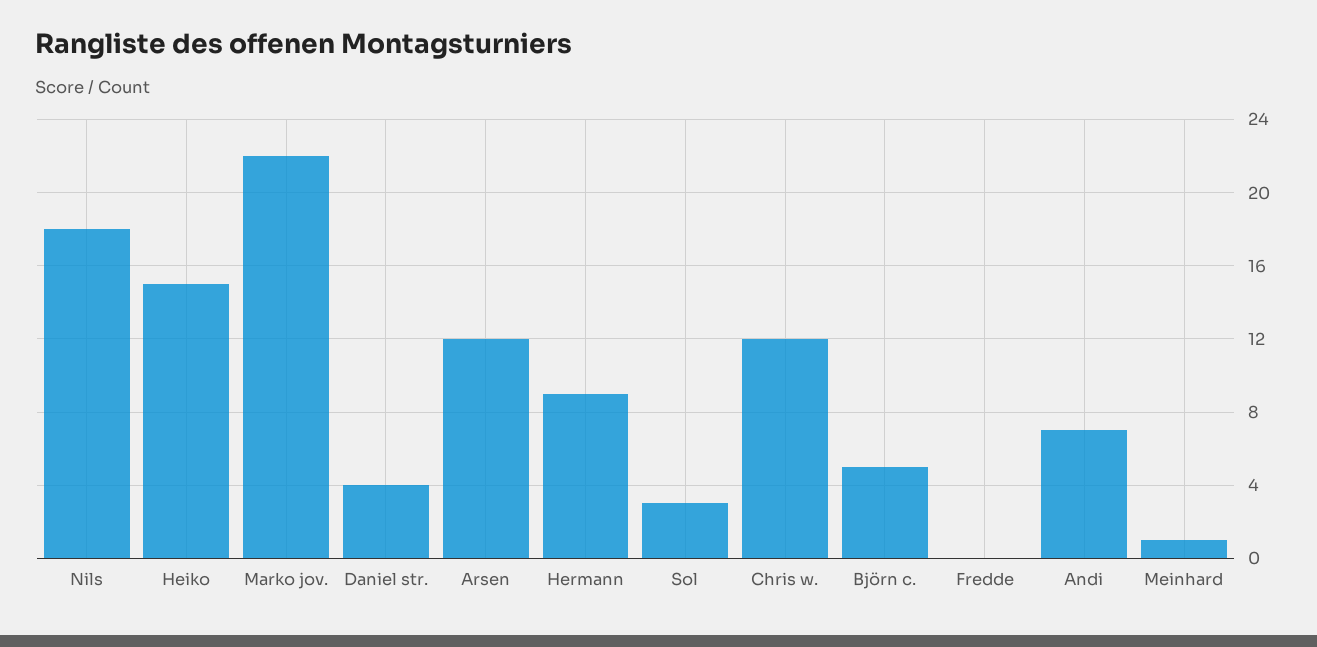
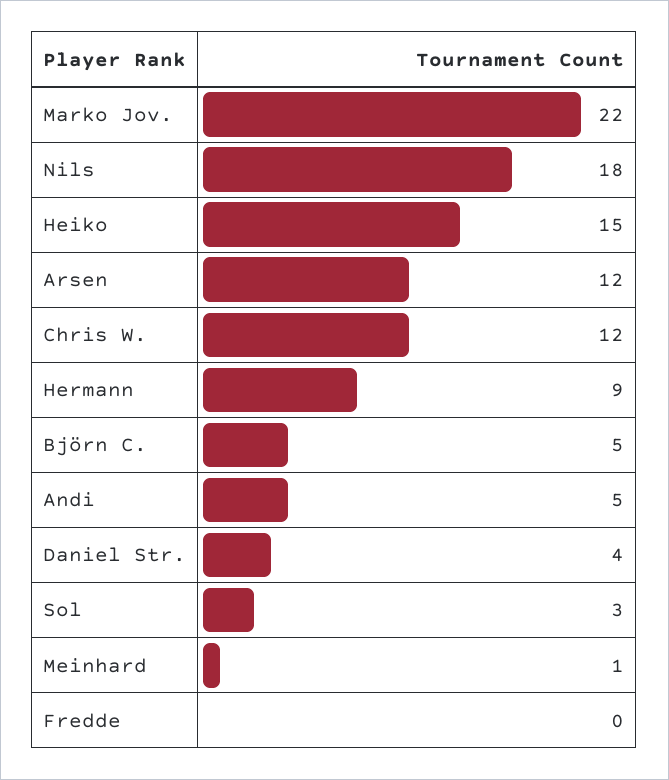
Andi: 7 -> 5

